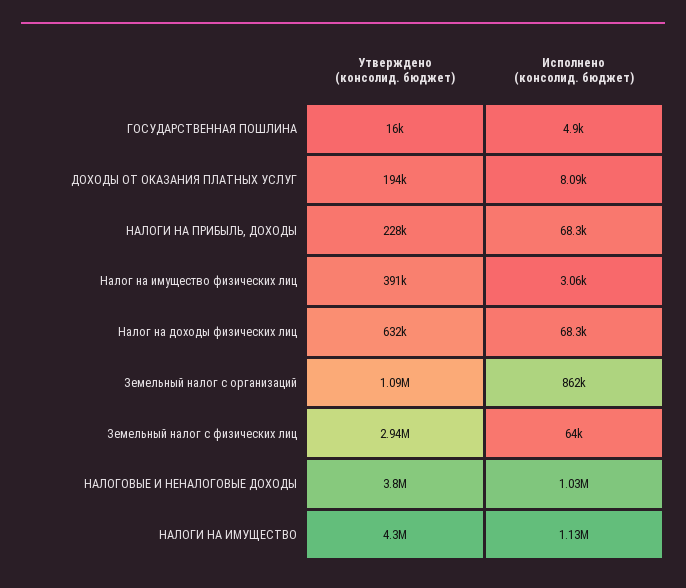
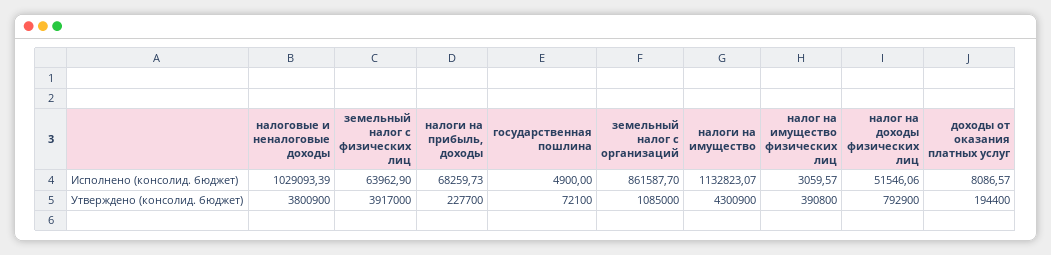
Утверждено (консолид. бюджет), ГОСУДАРСТВЕННАЯ ПОШЛИНА: 16000 -> 72100
Утверждено (консолид. бюджет), Налог на доходы физических лиц: 632000 -> 792900
Исполнено (консолид. бюджет), Налог на доходы физических лиц: 68300 -> 51546.06
Утверждено (консолид. бюджет), Земельный налог с физических лиц: 2940000 -> 3917000

